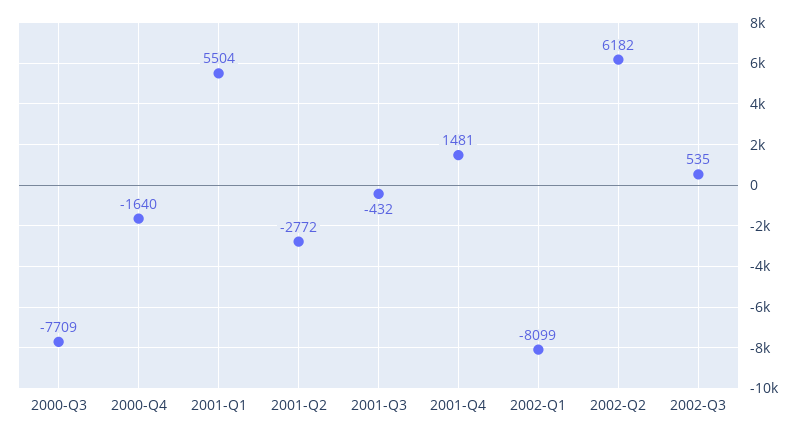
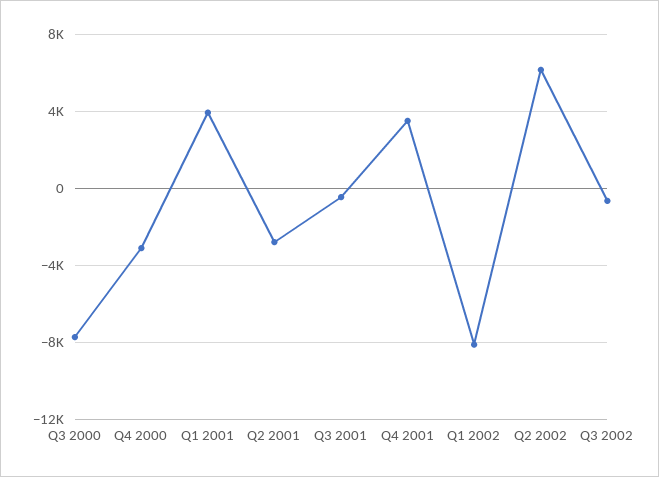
2000-Q4: -1640 -> -3000
2001-Q1: 5504 -> 4000
2001-Q4: 1481 -> 3500
2002-Q3: 535 -> -500

